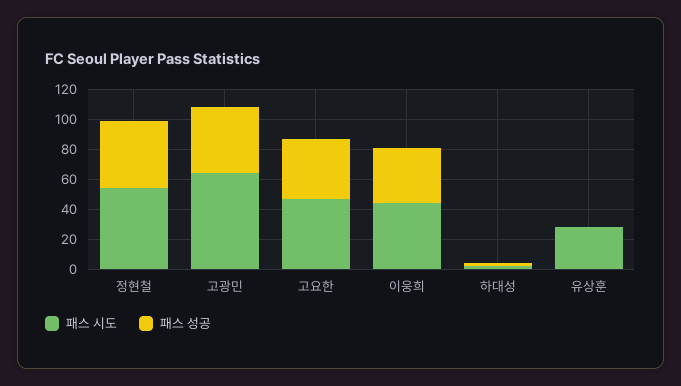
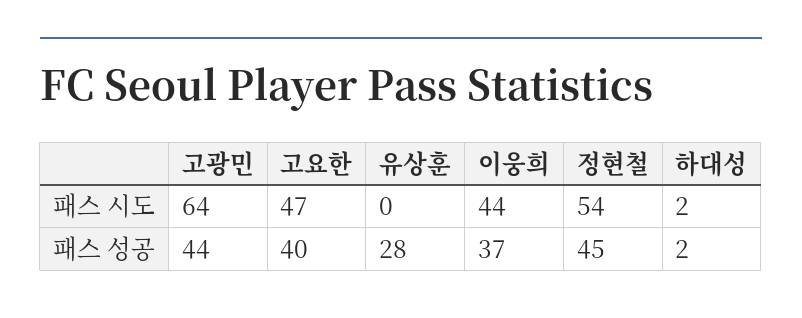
패스 시도, 유상훈: 30 -> 0
패스 성공, 유상훈: 0 -> 28

